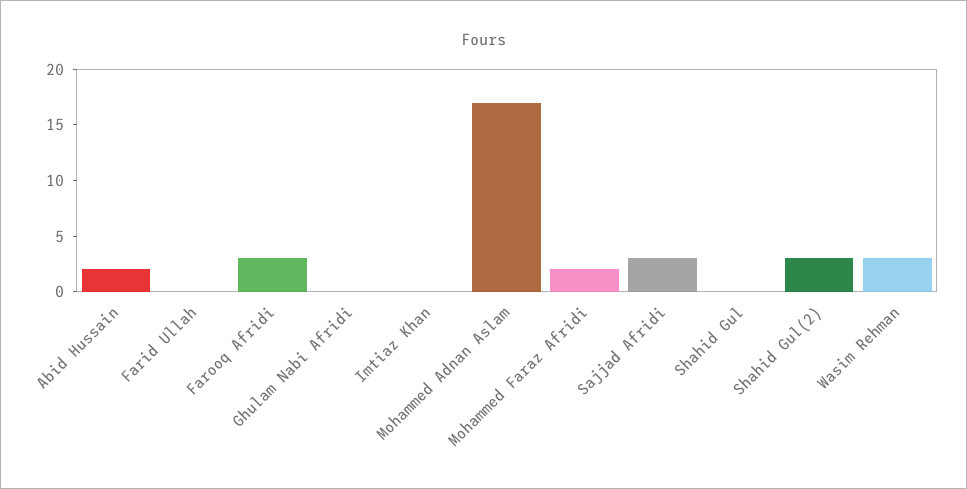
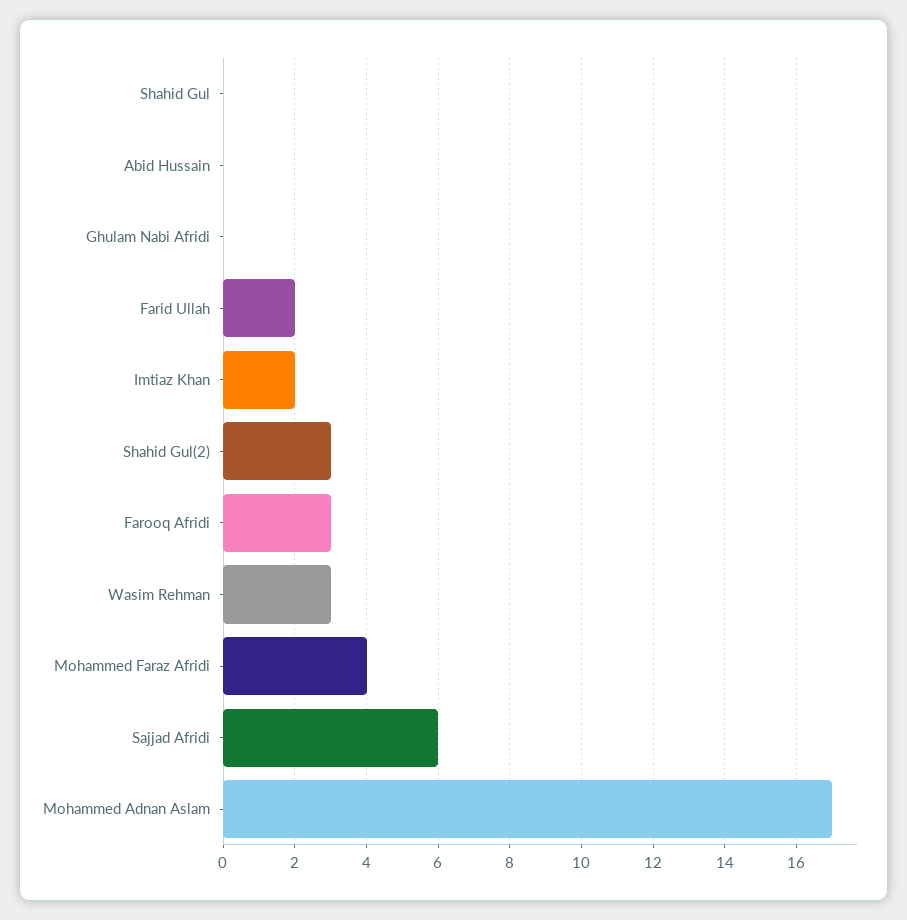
Abid Hussain: 2 -> 0
Farid Ullah: 0 -> 2
Imtiaz Khan: 0 -> 2
Mohammed Faraz Afridi: 2 -> 4
Sajjad Afridi: 3 -> 6

